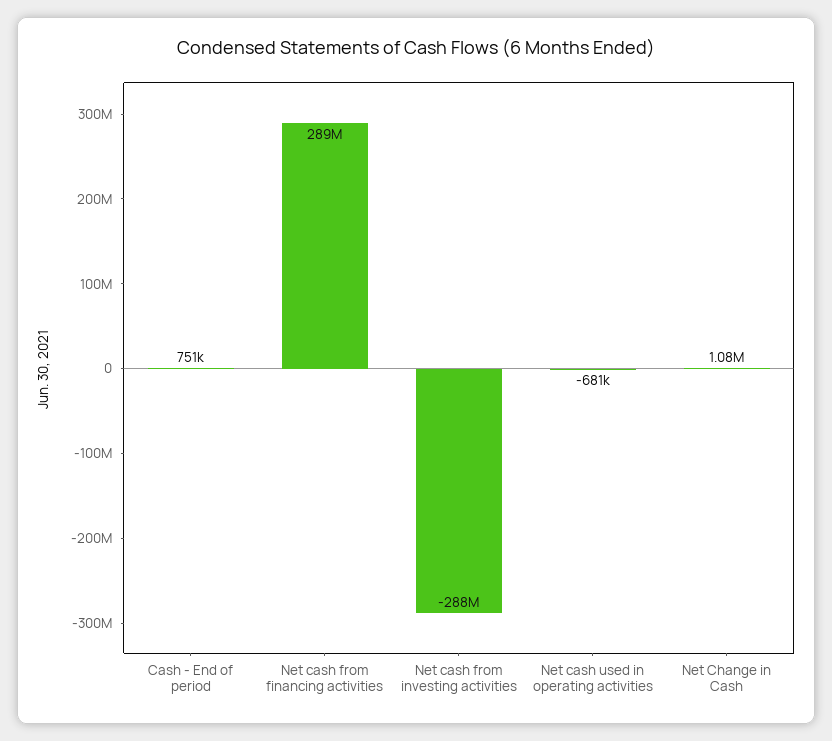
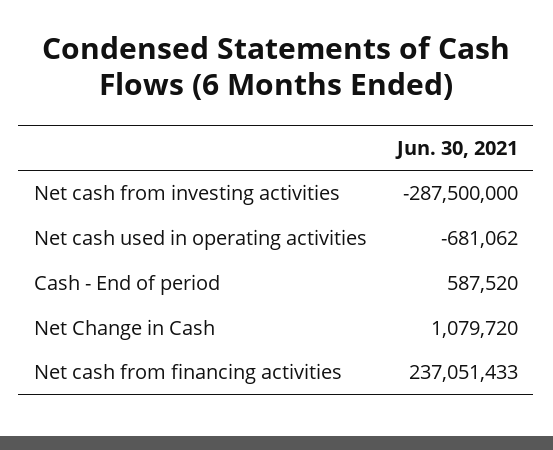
Cash - End of period: 751000 -> 587520
Net cash from financing activities: 289000000 -> 237051433

